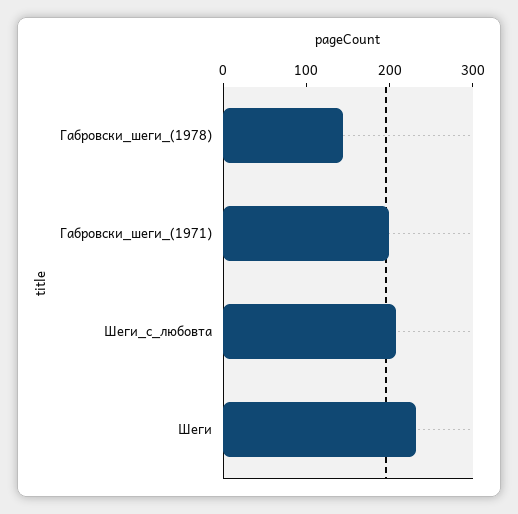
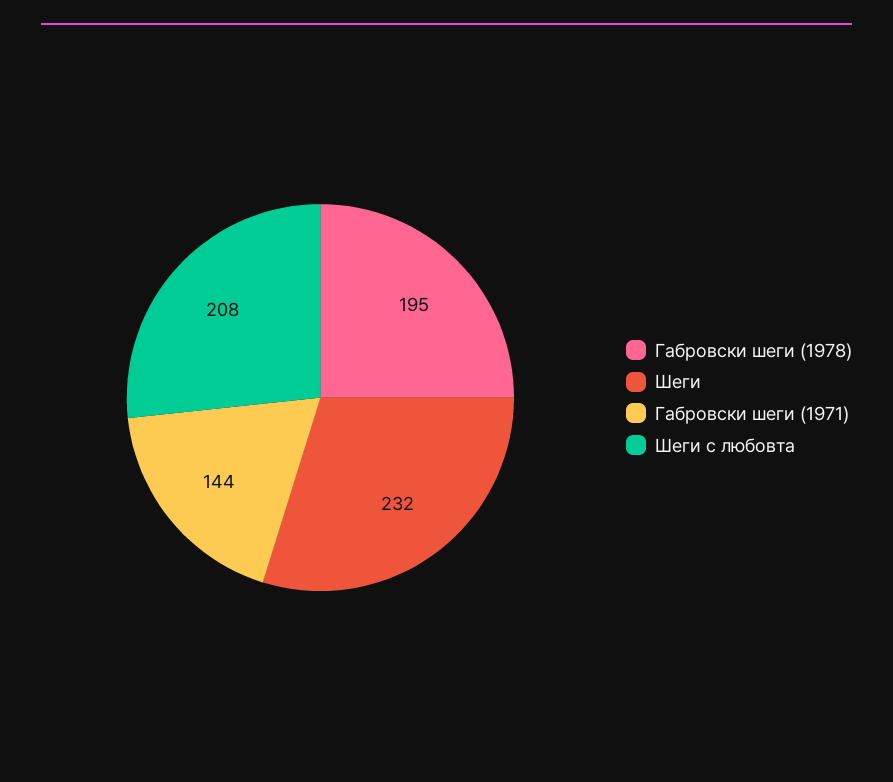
Габровски_шеги_(1978): 140 -> 195
Габровски_шеги_(1971): 200 -> 144

